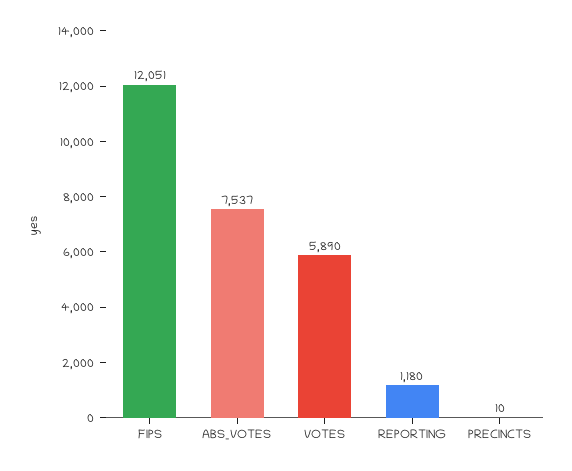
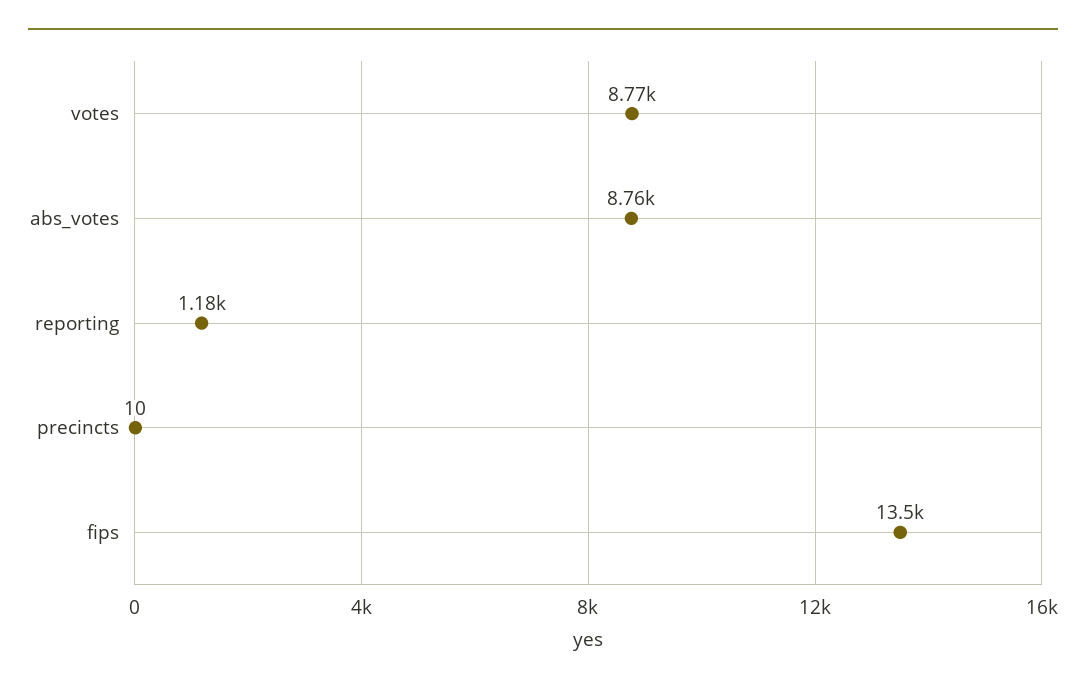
FIPS: 12051 -> 13500
ABS_VOTES: 7537 -> 8760
VOTES: 5890 -> 8770

